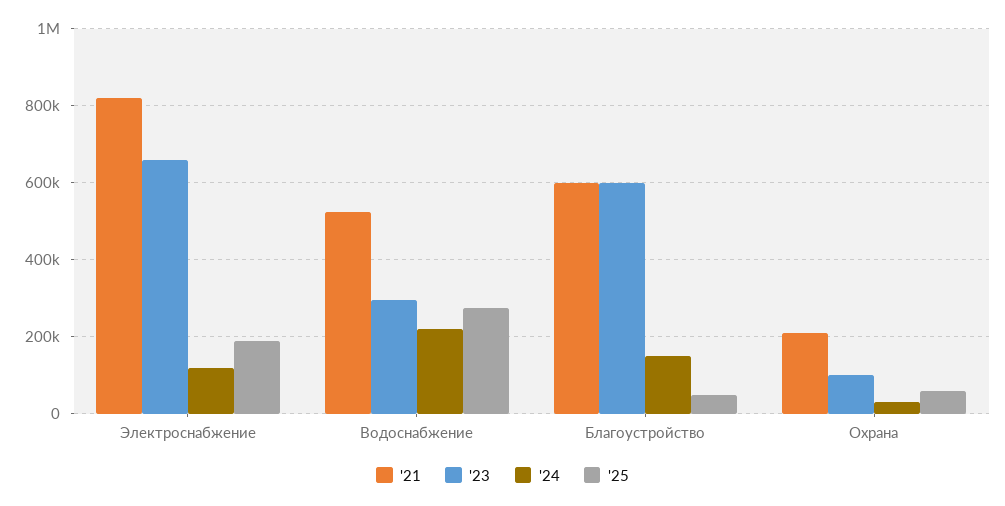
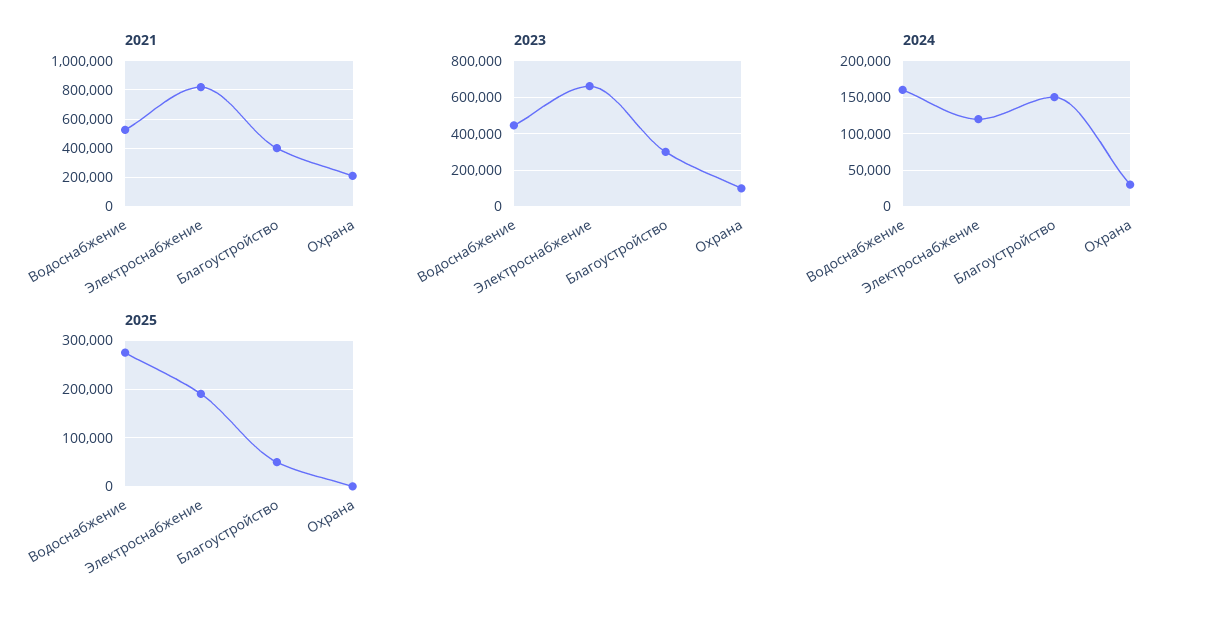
'23, Водоснабжение: 300000 -> 450000
'24, Водоснабжение: 220000 -> 160000
'21, Благоустройство: 600000 -> 400000
'23, Благоустройство: 600000 -> 300000
'25, Охрана: 60000 -> 0

